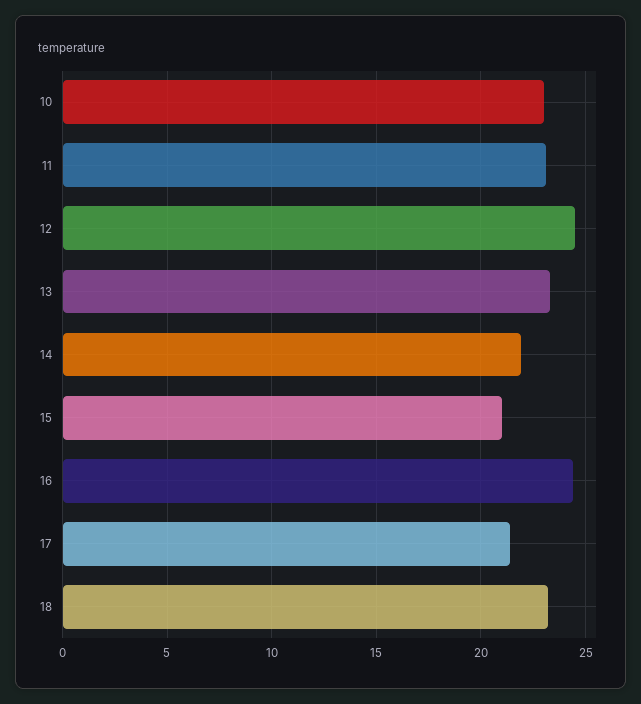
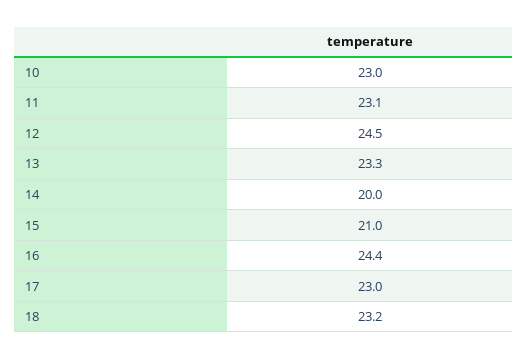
14: 22 -> 20
17: 21.5 -> 23

